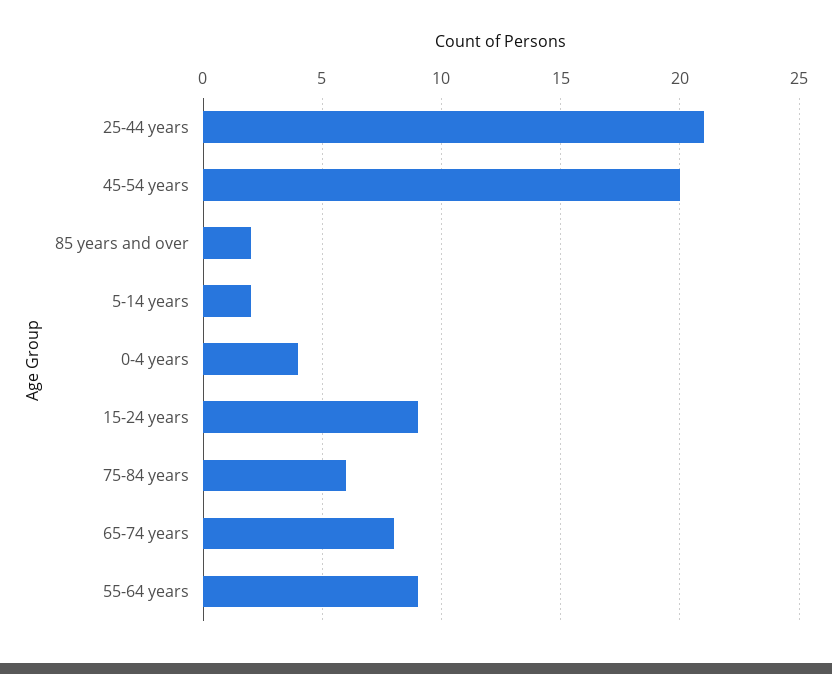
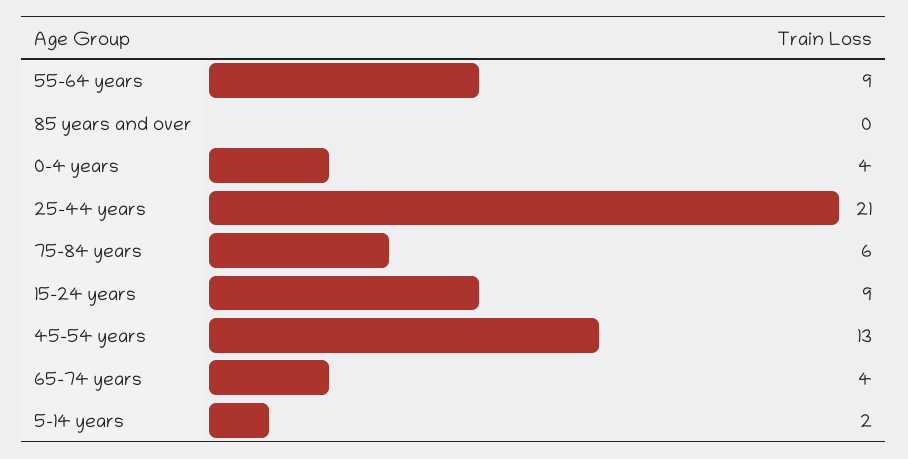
45-54 years: 20 -> 13
85 years and over: 2 -> 0
65-74 years: 8 -> 4

